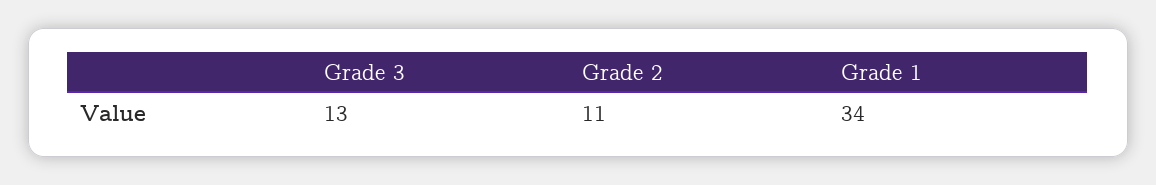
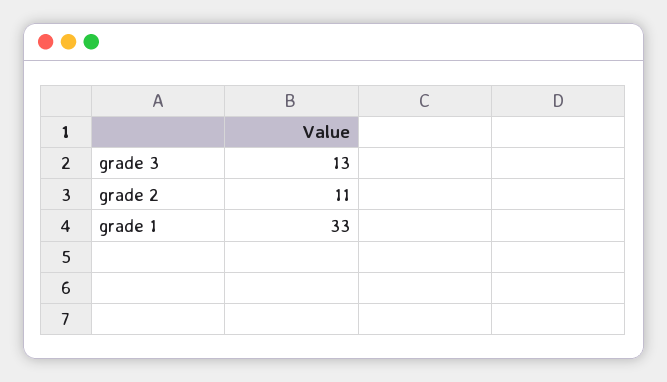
Grade 1: 34 -> 33

